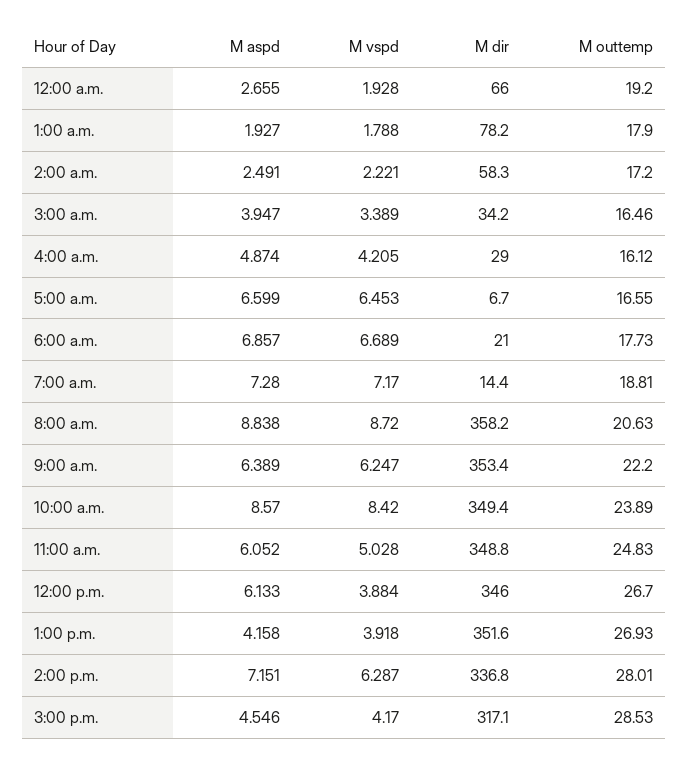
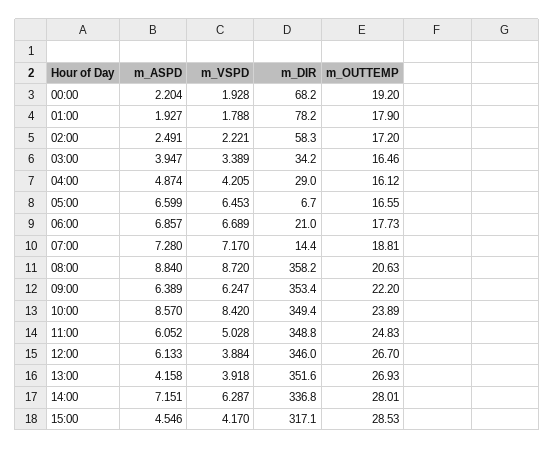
M aspd, 12:00 a.m.: 2.655 -> 2.204
M dir, 12:00 a.m.: 66 -> 68.2
M aspd, 8:00 a.m.: 8.838 -> 8.84

